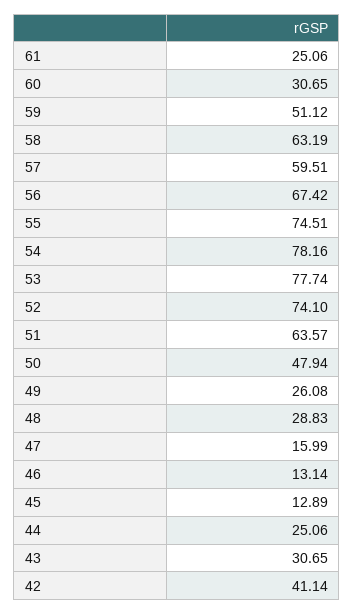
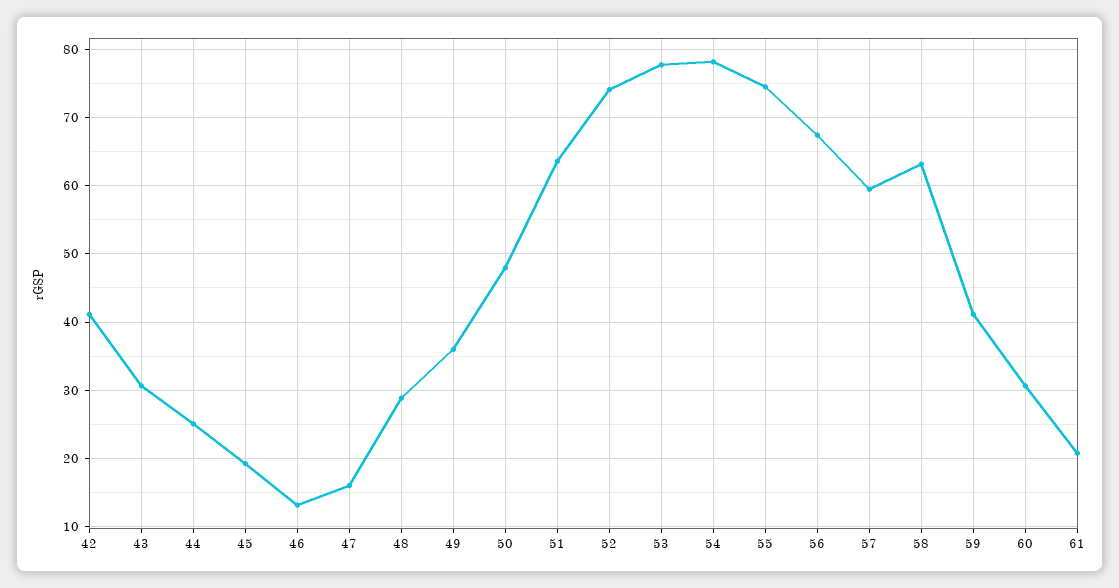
61: 25.06 -> 21
59: 51.12 -> 41
49: 26.08 -> 36
45: 12.89 -> 19

